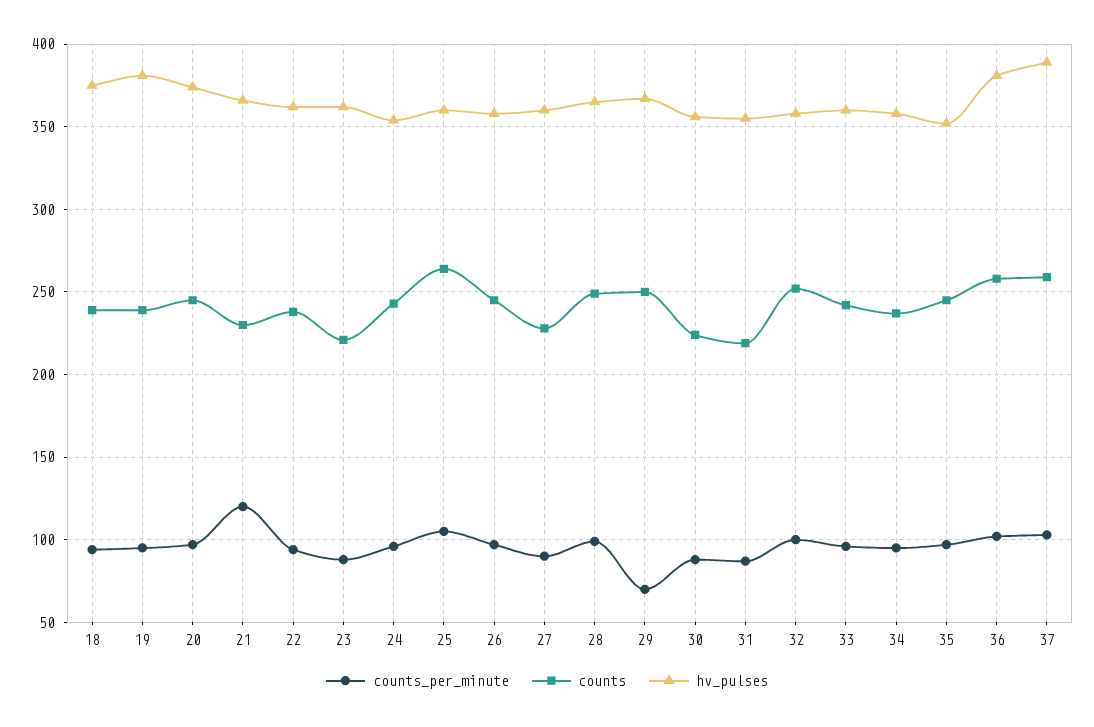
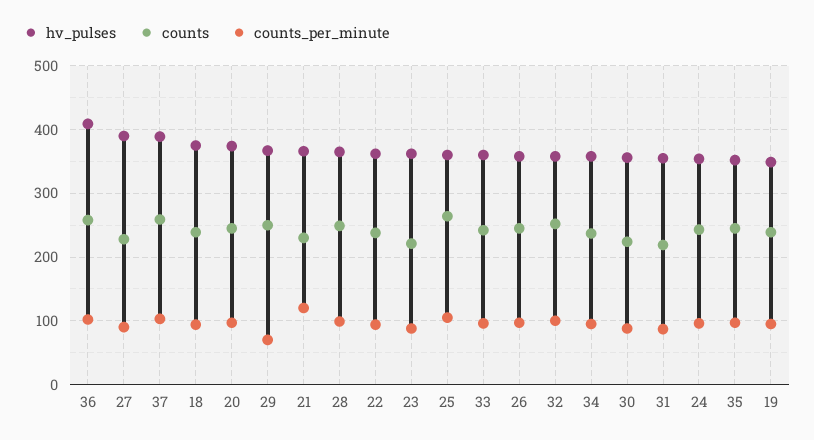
hv_pulses, 19: 380 -> 350
hv_pulses, 27: 360 -> 390
hv_pulses, 36: 380 -> 410

